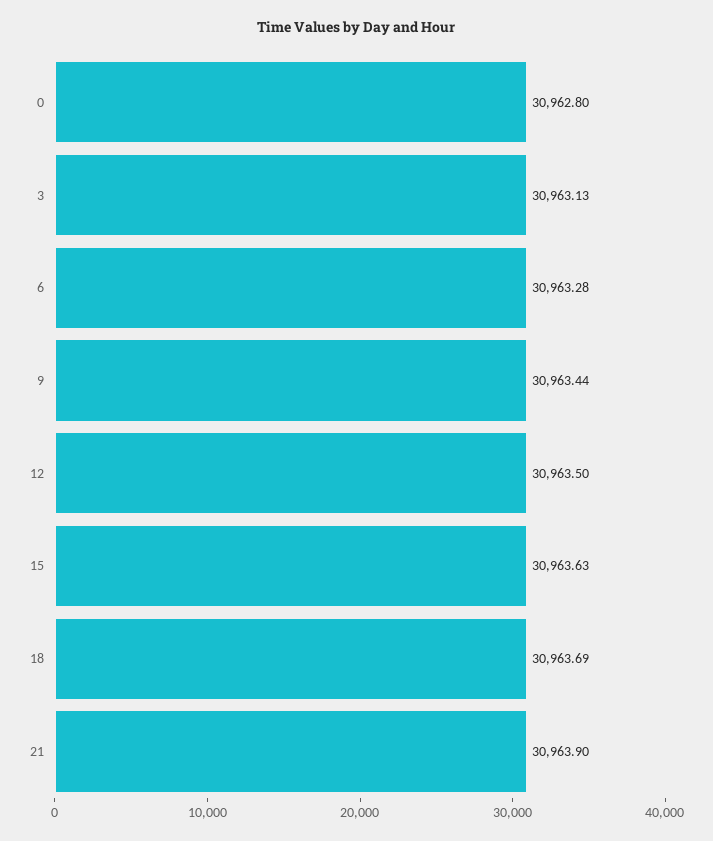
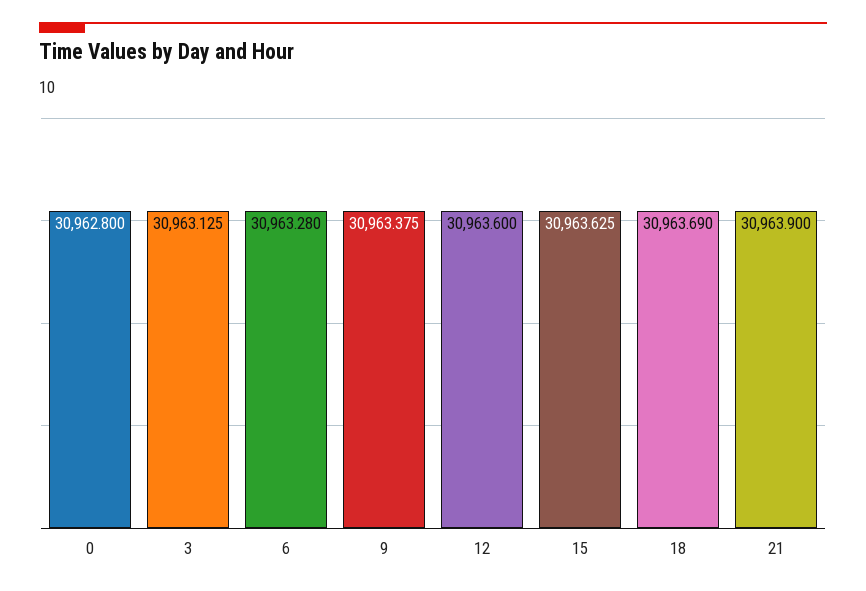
9: 30963.44 -> 30963.375
12: 30963.5 -> 30963.6

